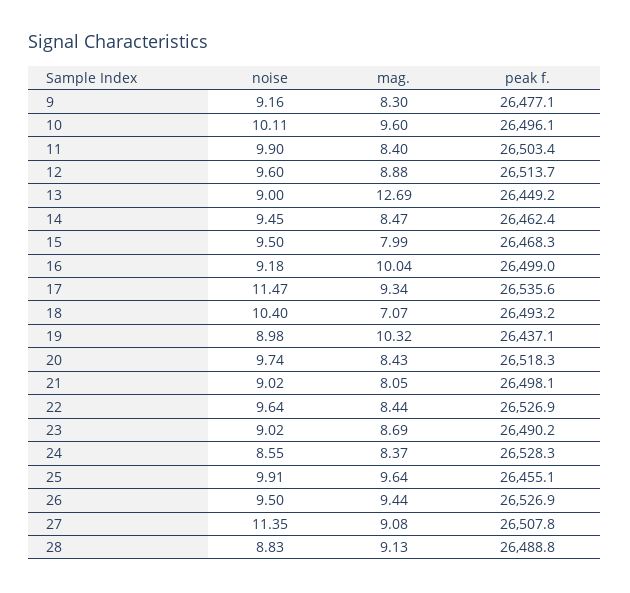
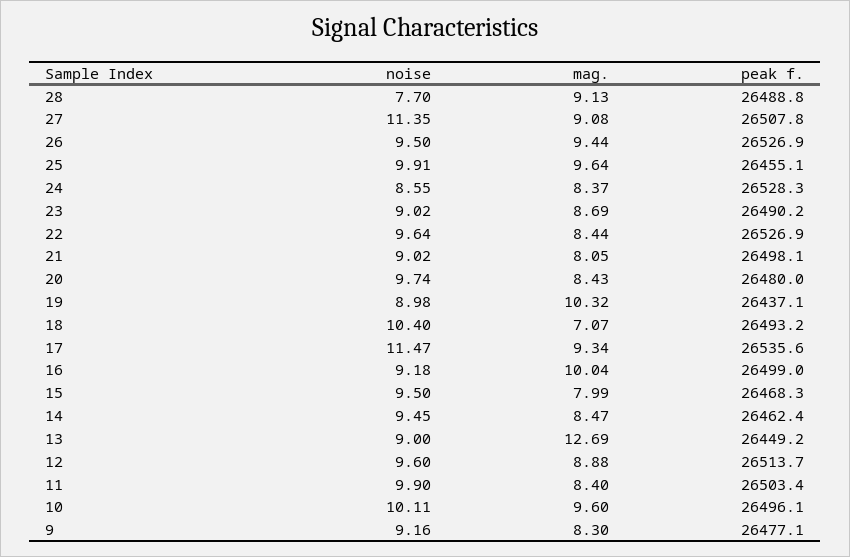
peak f., 20: 26518.3 -> 26480
noise, 28: 8.83 -> 7.7

